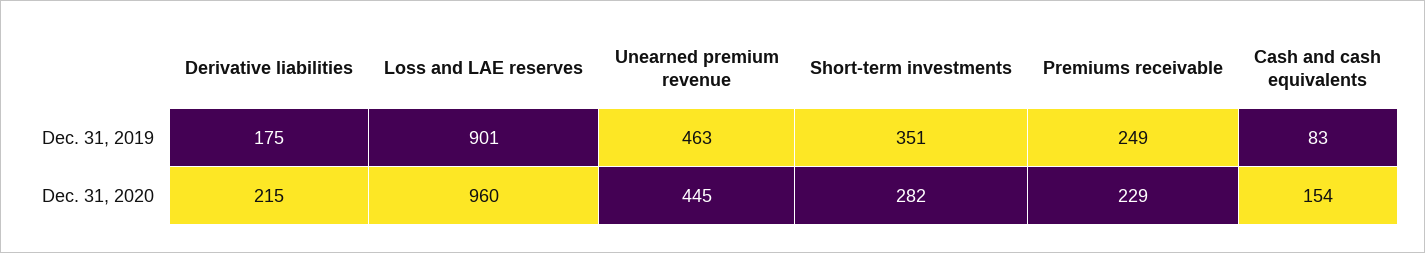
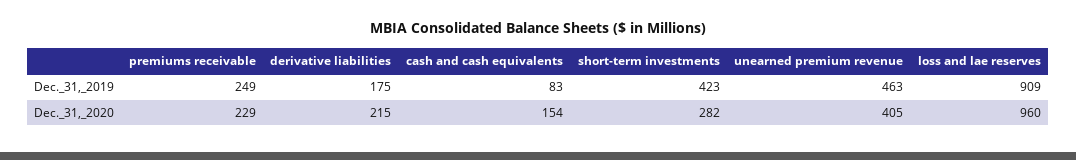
Loss and LAE reserves, Dec. 31, 2019: 901 -> 909
Short-term investments, Dec. 31, 2019: 351 -> 423
Unearned premium revenue, Dec. 31, 2020: 445 -> 405

